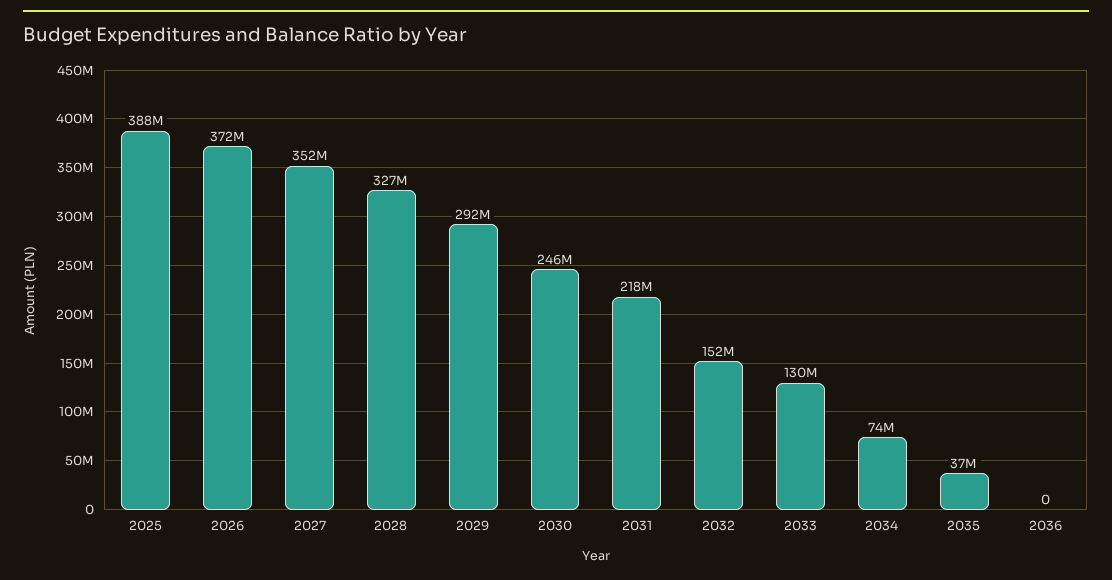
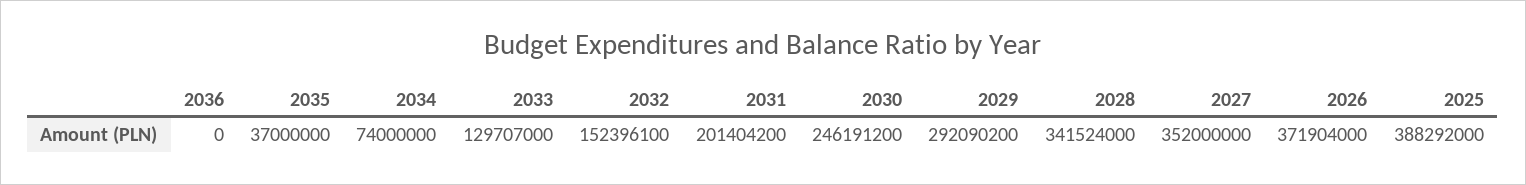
2028: 327000000 -> 341524000
2031: 218000000 -> 201404200

